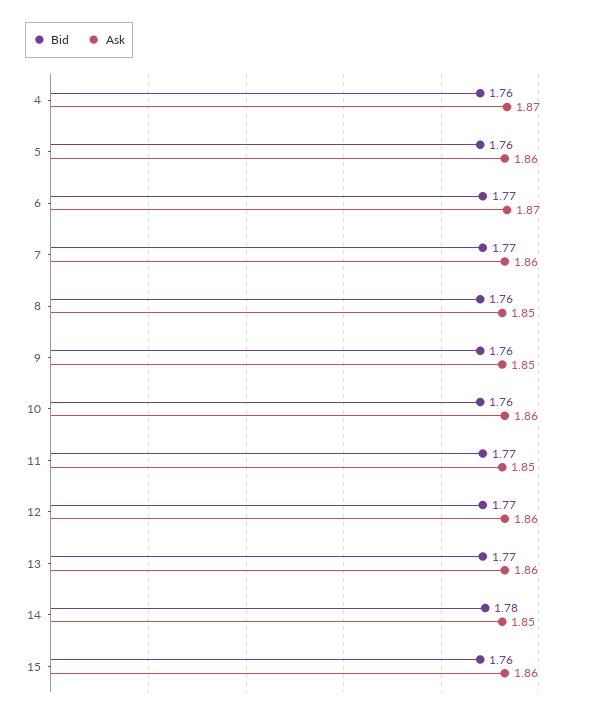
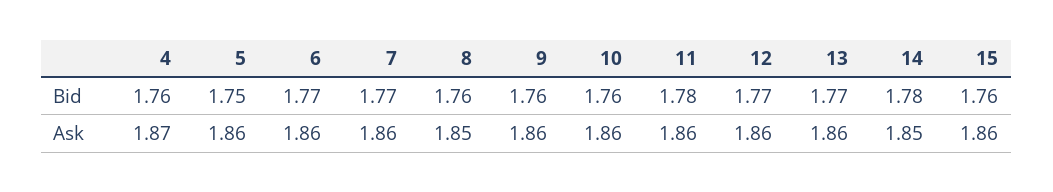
Bid, 5: 1.76 -> 1.75
Ask, 6: 1.87 -> 1.86
Ask, 9: 1.85 -> 1.86
Bid, 11: 1.77 -> 1.78
Ask, 11: 1.85 -> 1.86

